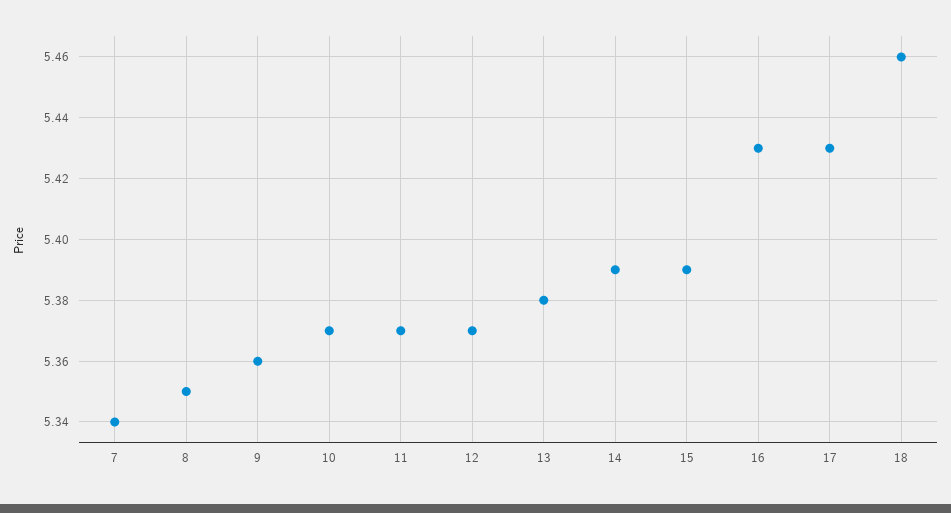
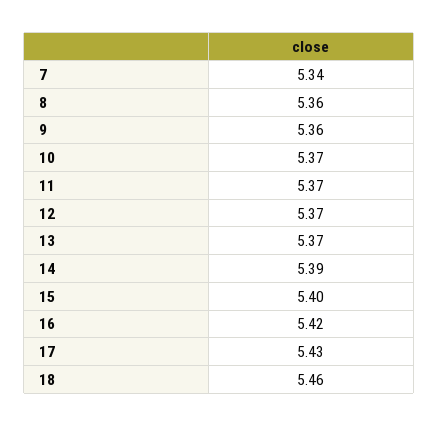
8: 5.35 -> 5.36
13: 5.38 -> 5.37
15: 5.39 -> 5.4
16: 5.43 -> 5.42

